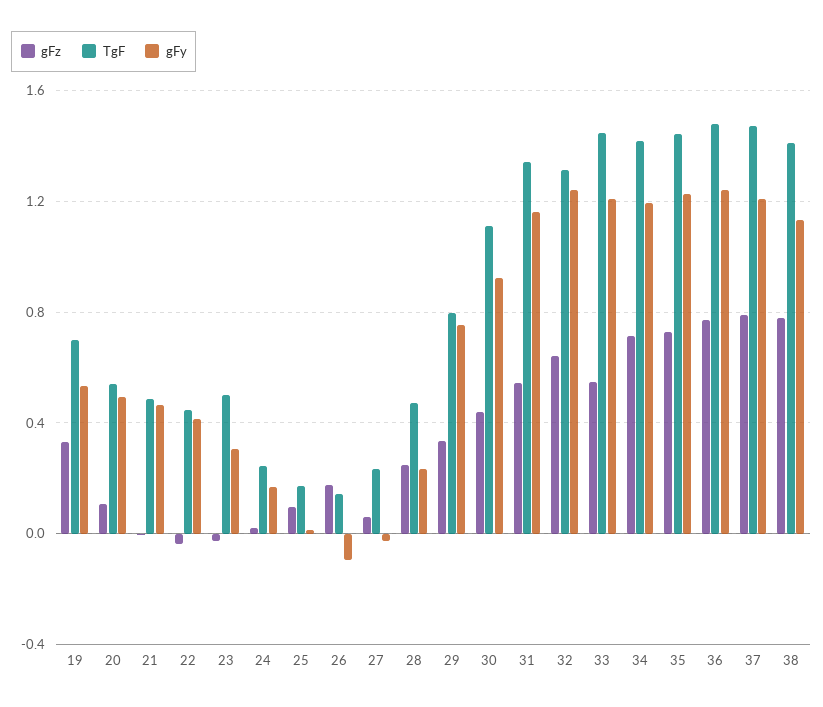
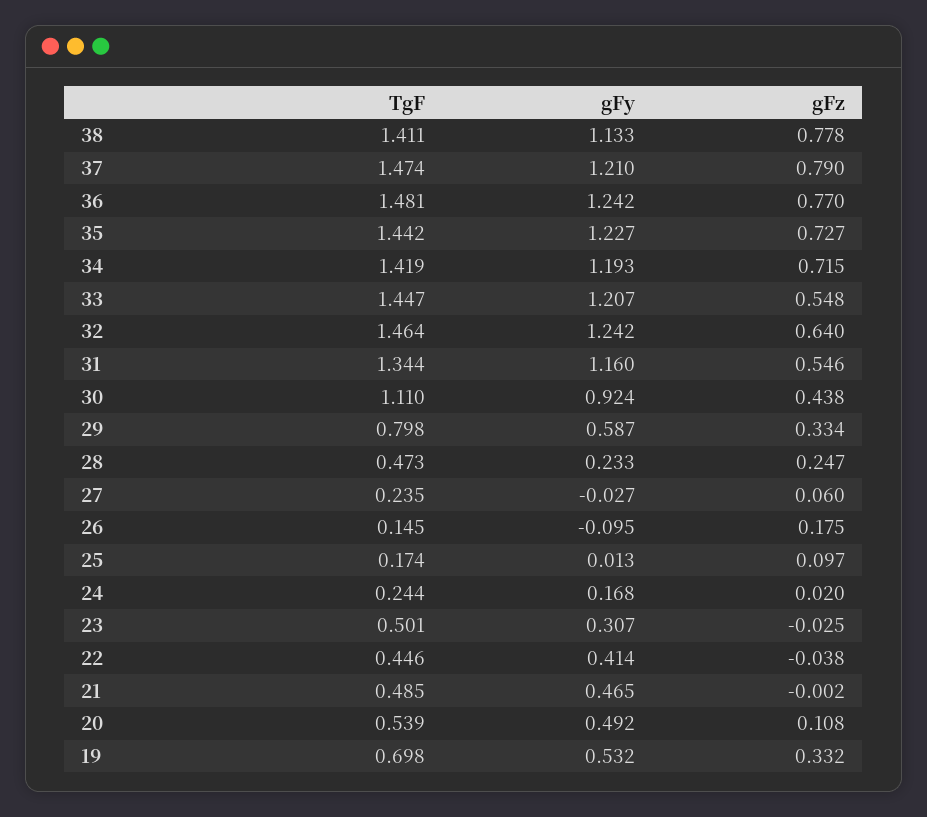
gFy, 29: 0.75 -> 0.587
TgF, 32: 1.3 -> 1.464

